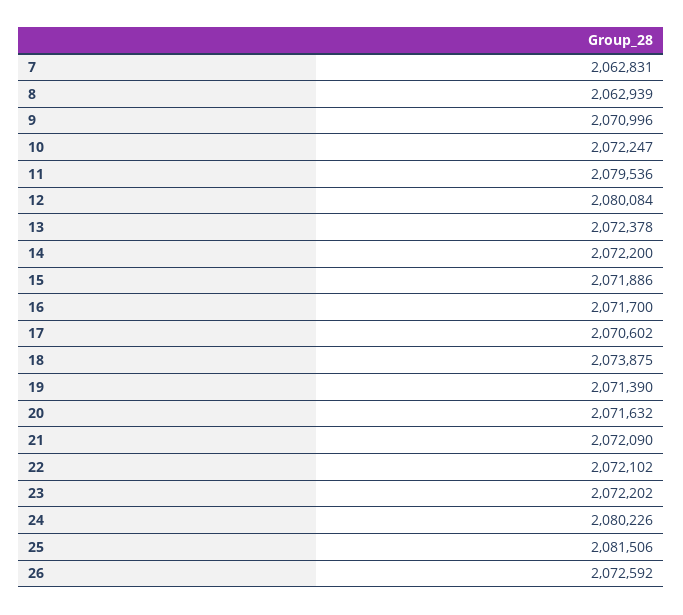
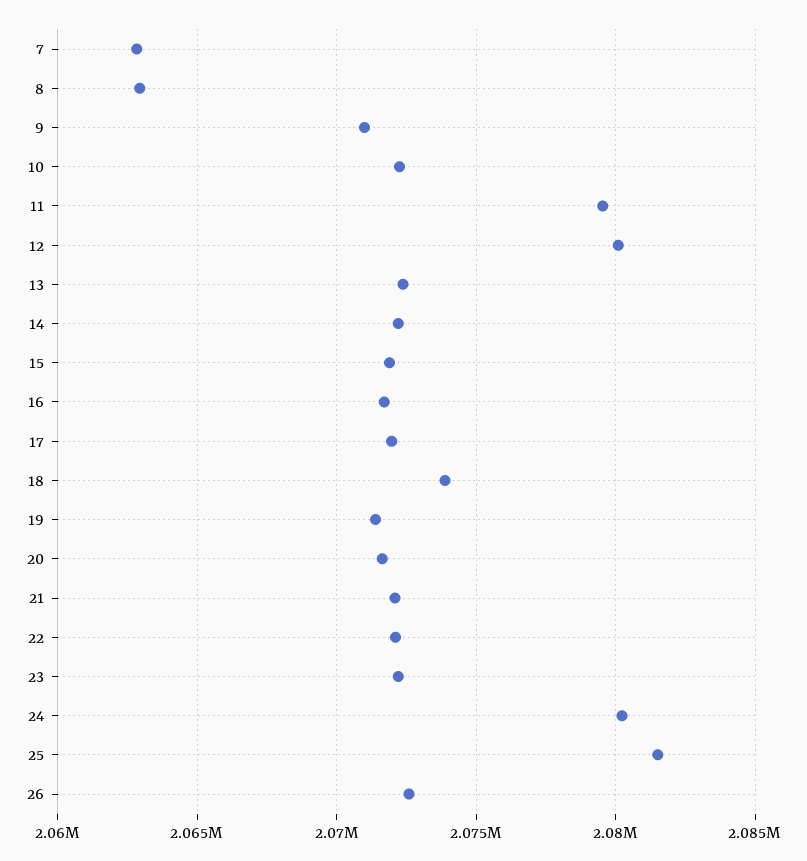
17: 2070602 -> 2072000

